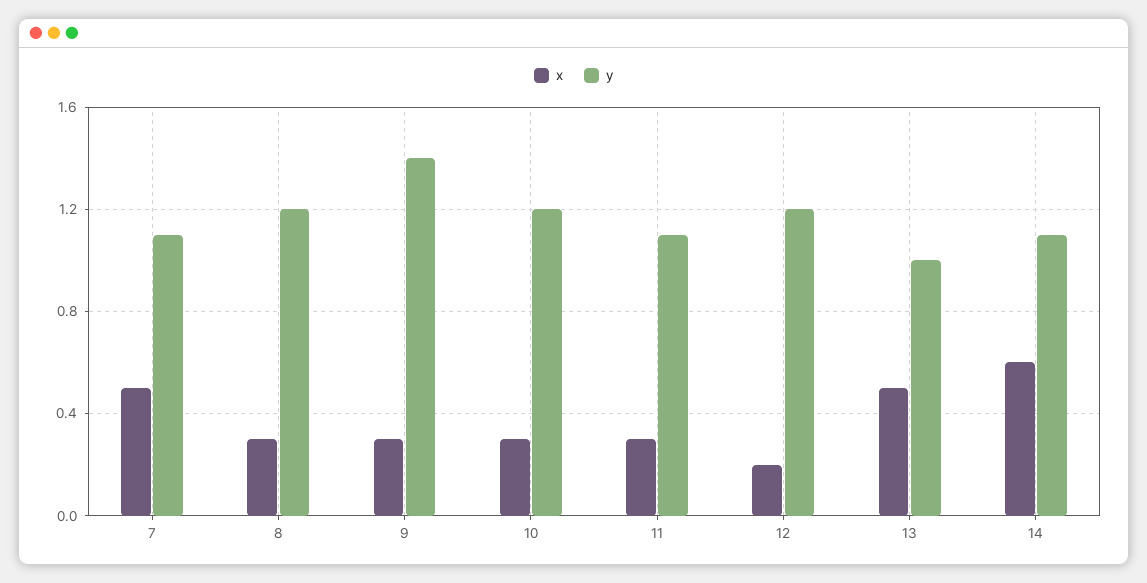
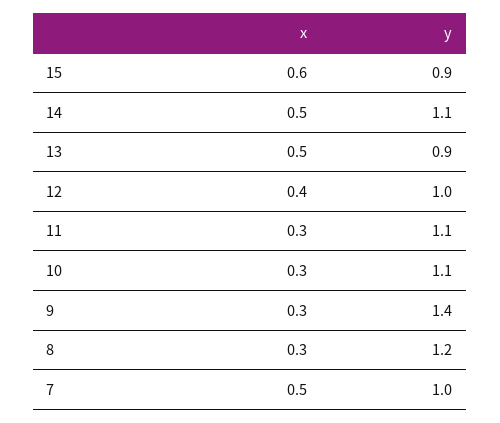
y, 7: 1.1 -> 1
y, 10: 1.2 -> 1.1
x, 12: 0.2 -> 0.4
y, 12: 1.2 -> 1
y, 13: 1 -> 0.9
x, 14: 0.6 -> 0.5
x, 15: none -> 0.6
y, 15: none -> 0.9

